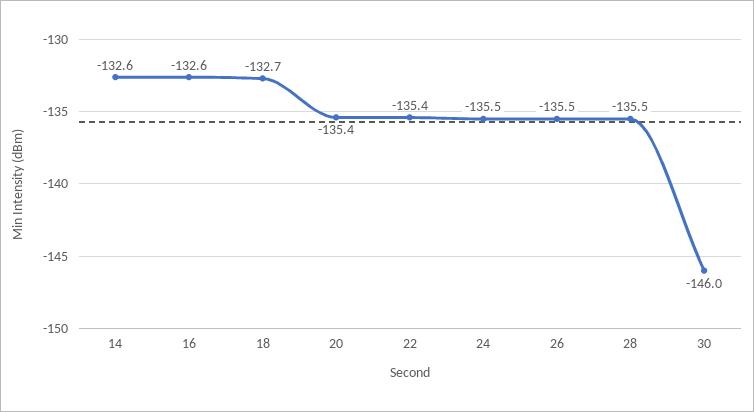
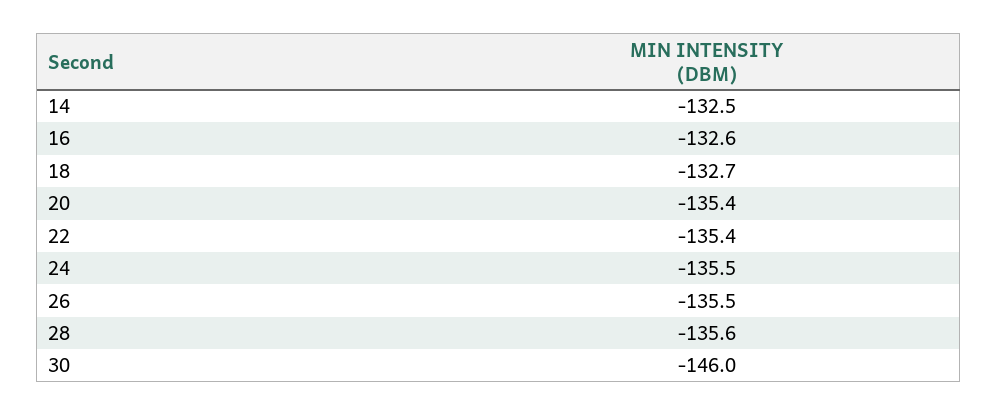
14: -132.6 -> -132.5
28: -135.5 -> -135.6

